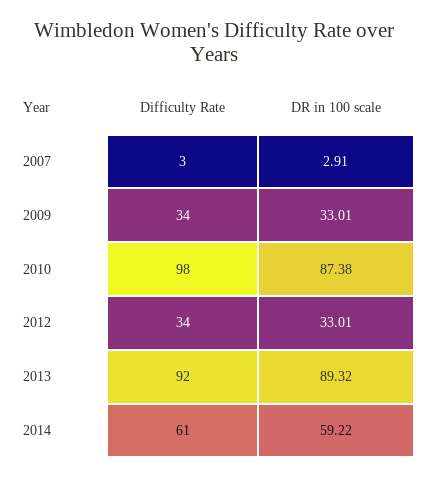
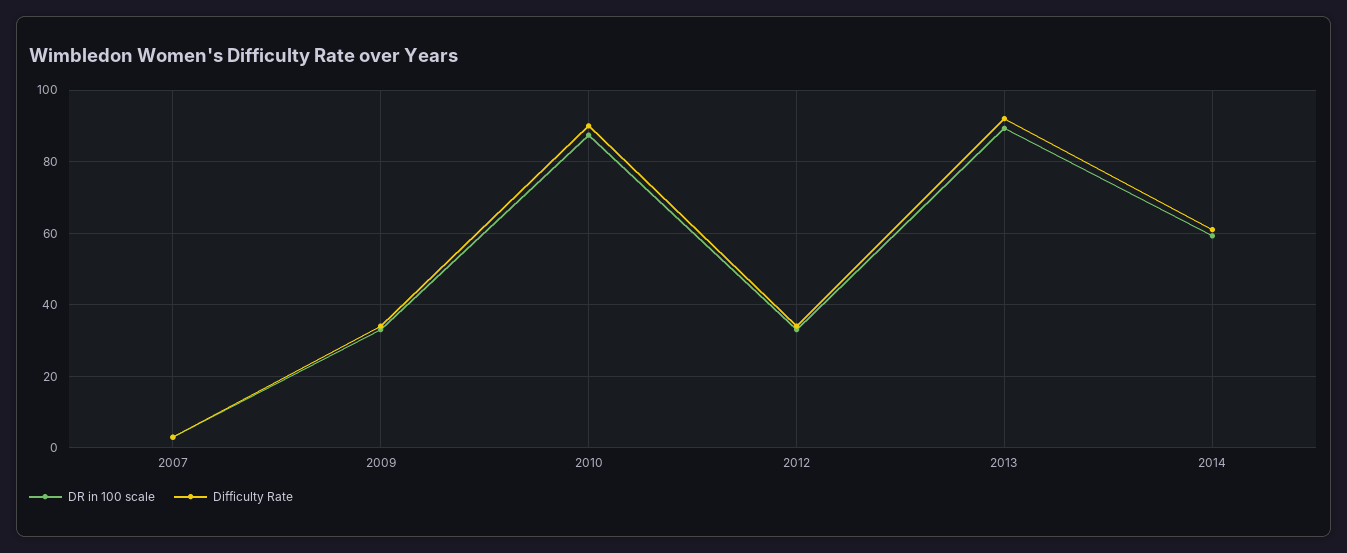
Difficulty Rate, 2010: 98 -> 90

